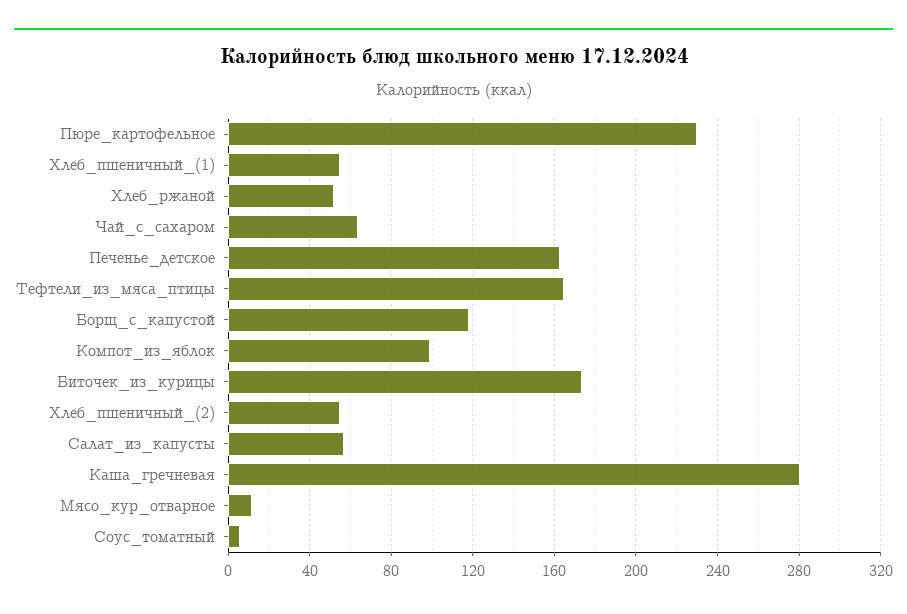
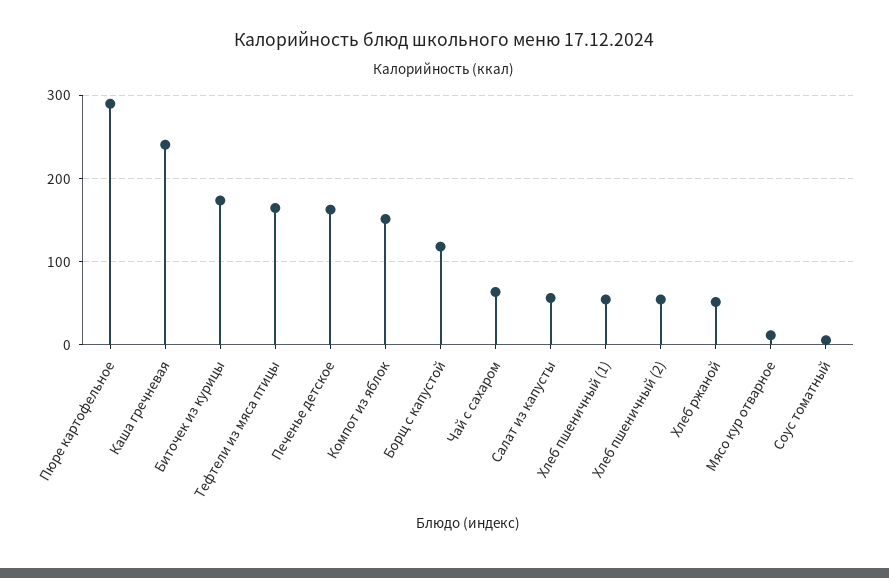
Пюре_картофельное: 230 -> 290
Компот_из_яблок: 100 -> 150
Каша_гречневая: 280 -> 240

